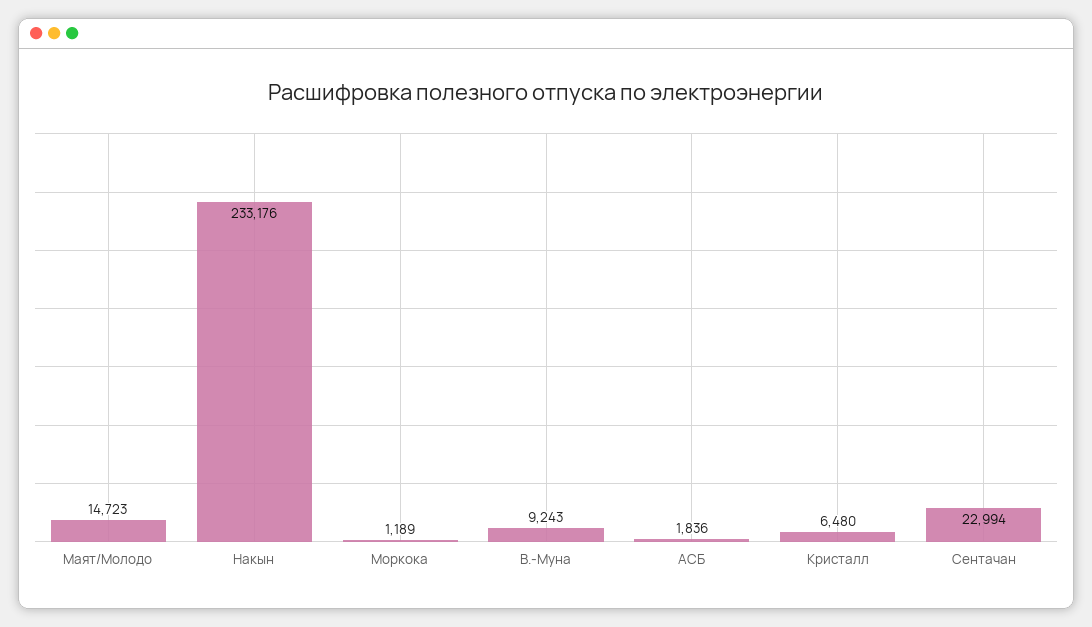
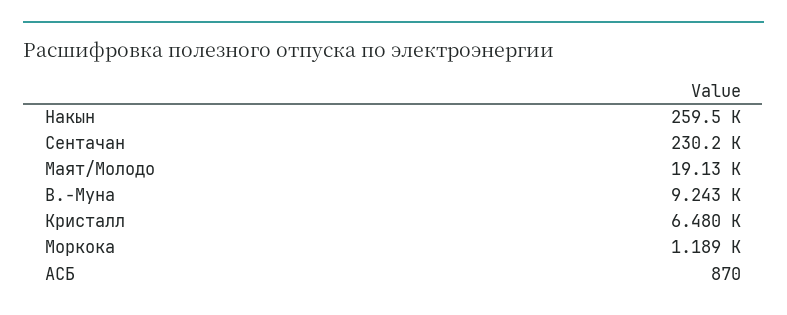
Маят/Молодо: 14723 -> 19130
Накын: 233176 -> 259500
АСБ: 1836 -> 870
Сентачан: 22994 -> 230200

